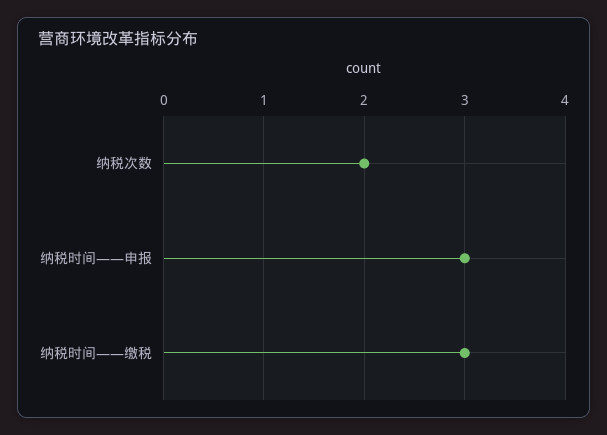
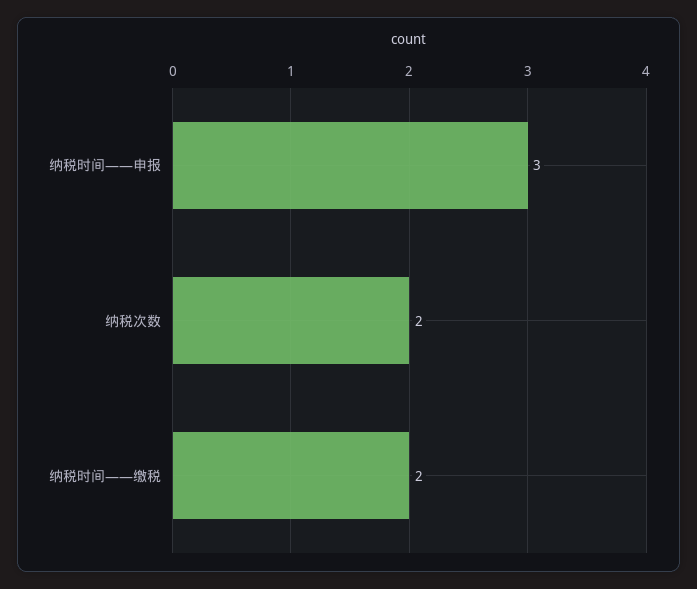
纳税时间——缴税: 3 -> 2

